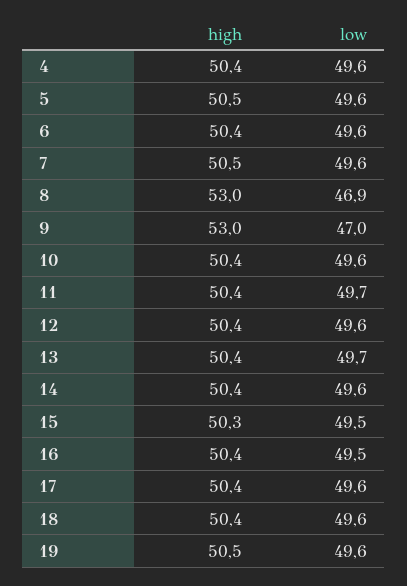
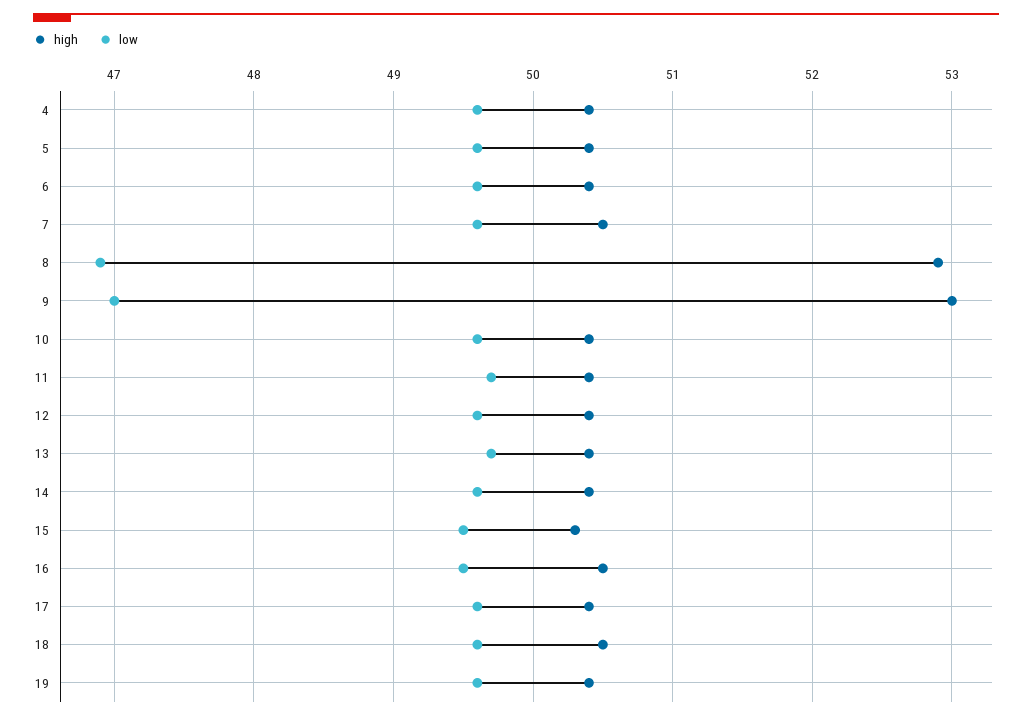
high, 5: 50.5 -> 50.4
high, 8: 53 -> 52.9
high, 16: 50.4 -> 50.5
high, 18: 50.4 -> 50.5
high, 19: 50.5 -> 50.4

